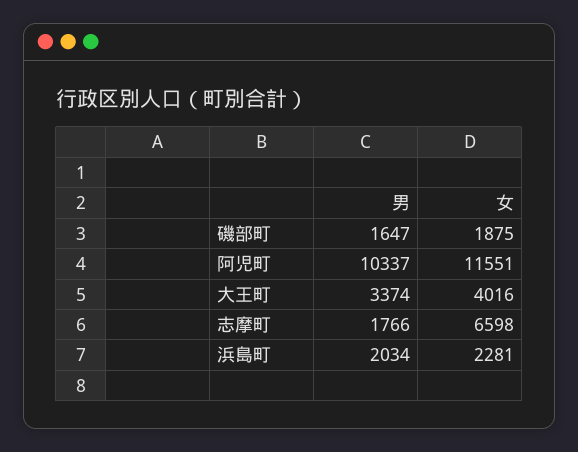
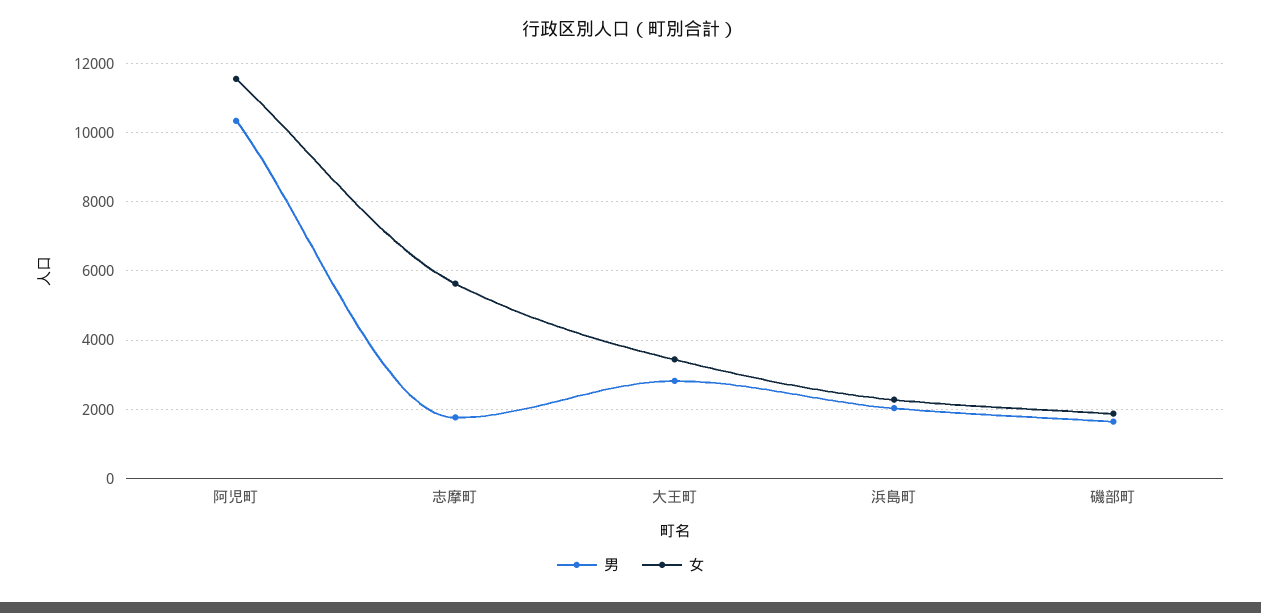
男, 大王町: 3374 -> 2800
女, 大王町: 4016 -> 3400
女, 志摩町: 6598 -> 5600

